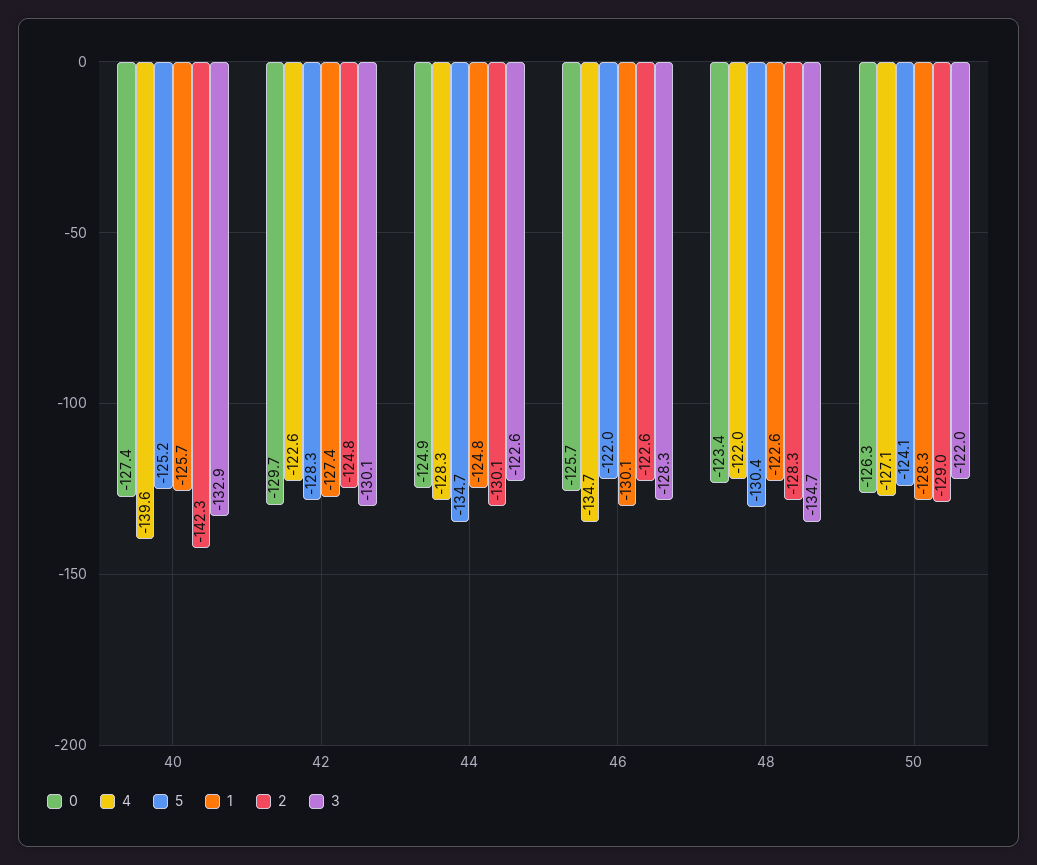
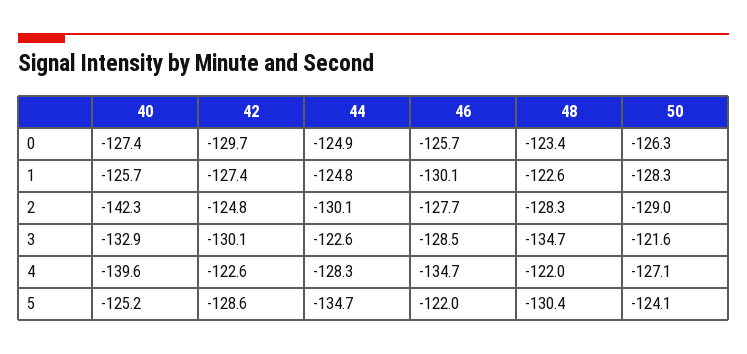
5, 42: -128.3 -> -128.6
2, 46: -122.6 -> -127.7
3, 46: -128.3 -> -128.5
3, 50: -122 -> -121.6

